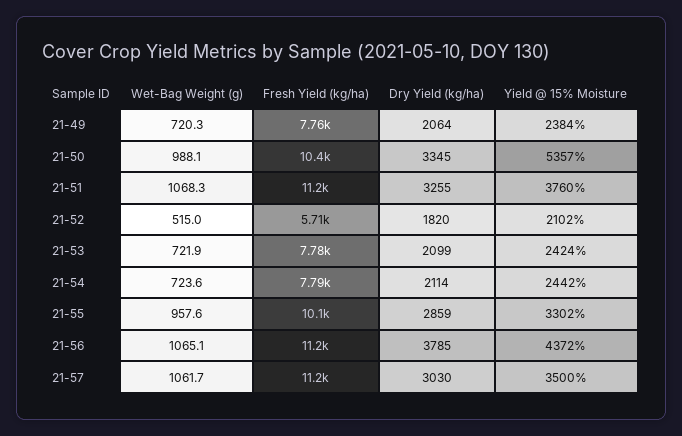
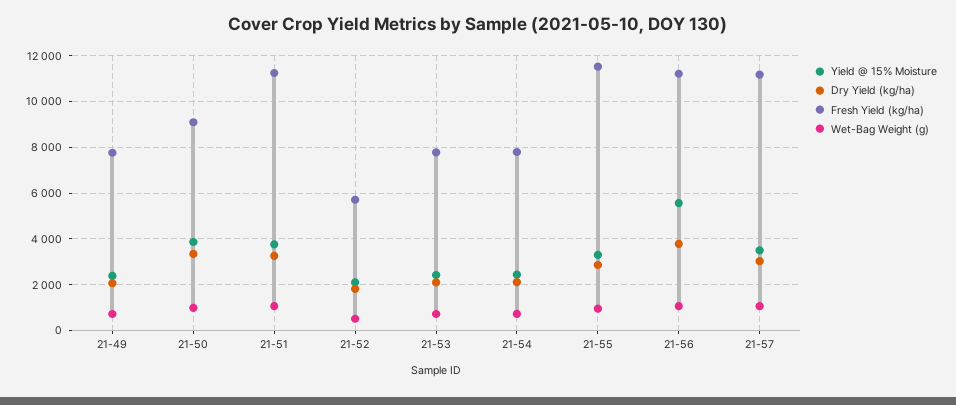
Fresh Yield (kg/ha), 21-50: 10400 -> 9000
Yield @ 15% Moisture, 21-50: 5357 -> 4000
Fresh Yield (kg/ha), 21-55: 10100 -> 11500
Yield @ 15% Moisture, 21-56: 4372 -> 5500

